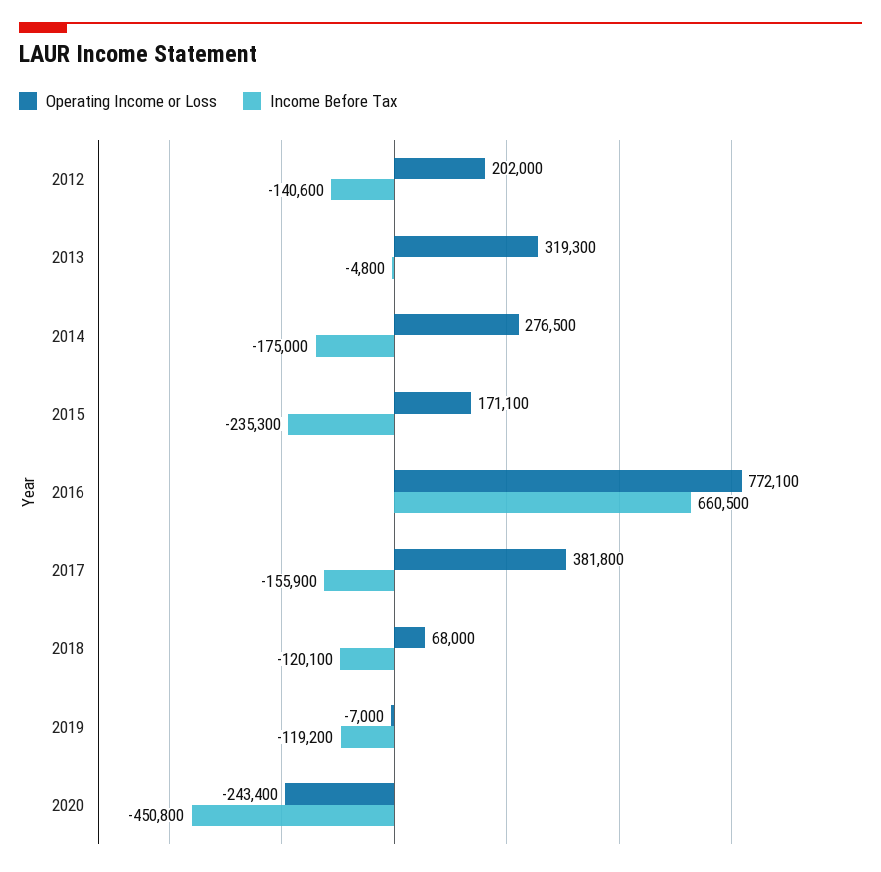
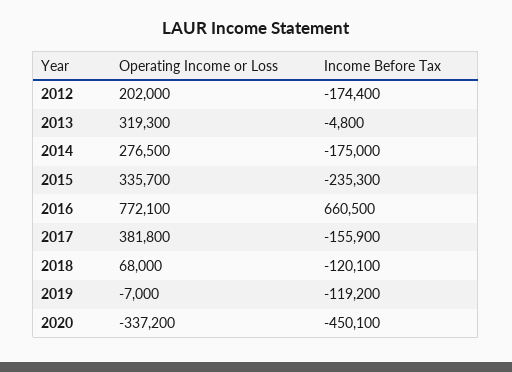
Income Before Tax, 2012: -140600 -> -174400
Operating Income or Loss, 2015: 171100 -> 335700
Operating Income or Loss, 2020: -243400 -> -337200
Income Before Tax, 2020: -450800 -> -450100

